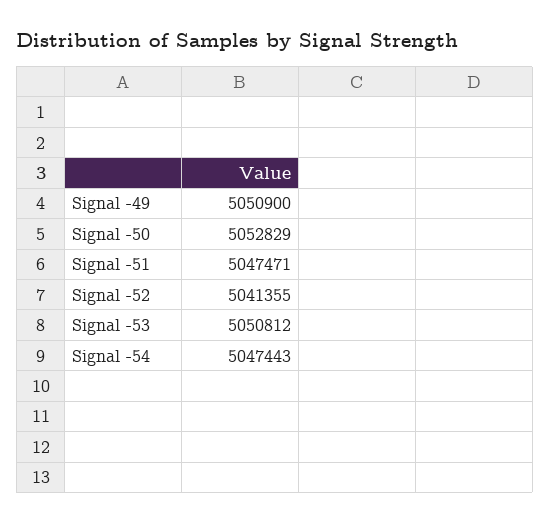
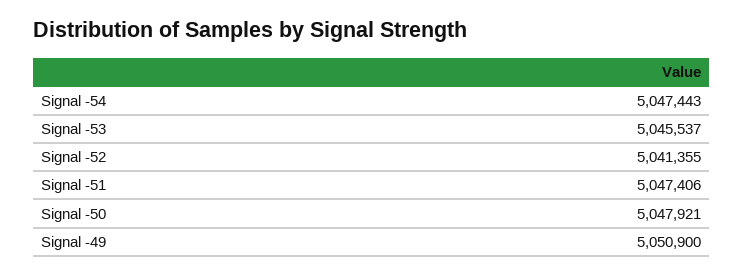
Signal -50: 5052829 -> 5047921
Signal -51: 5047471 -> 5047406
Signal -53: 5050812 -> 5045537

